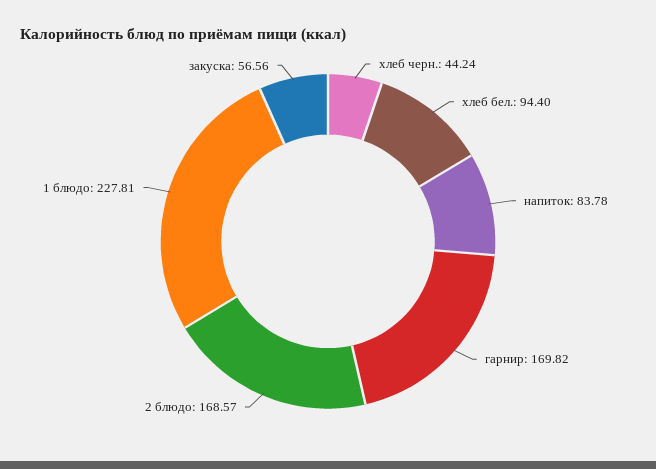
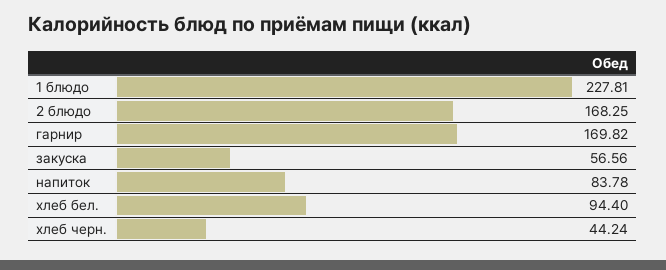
2 блюдо: 168.57 -> 168.25

